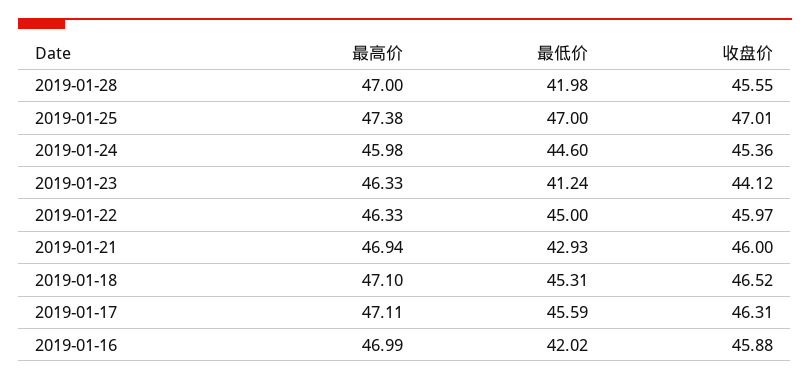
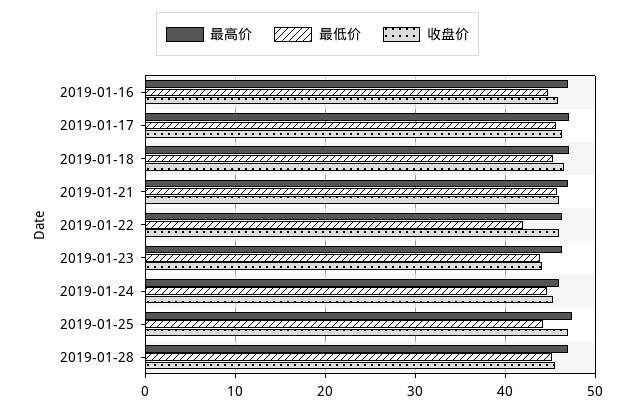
最低价, 2019-01-28: 41.98 -> 45
最低价, 2019-01-25: 47 -> 44
最低价, 2019-01-23: 41.24 -> 44
最低价, 2019-01-22: 45 -> 42
最低价, 2019-01-21: 42.93 -> 46
最低价, 2019-01-16: 42.02 -> 45

